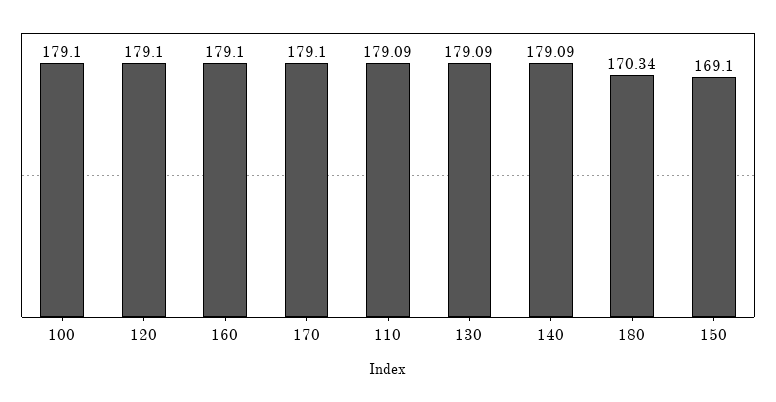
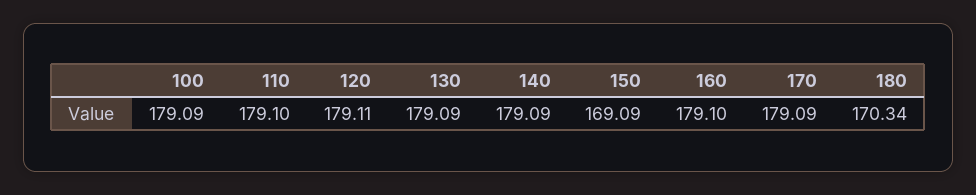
100: 179.1 -> 179.09
120: 179.1 -> 179.11
170: 179.1 -> 179.09
110: 179.09 -> 179.1
150: 169.1 -> 169.09

